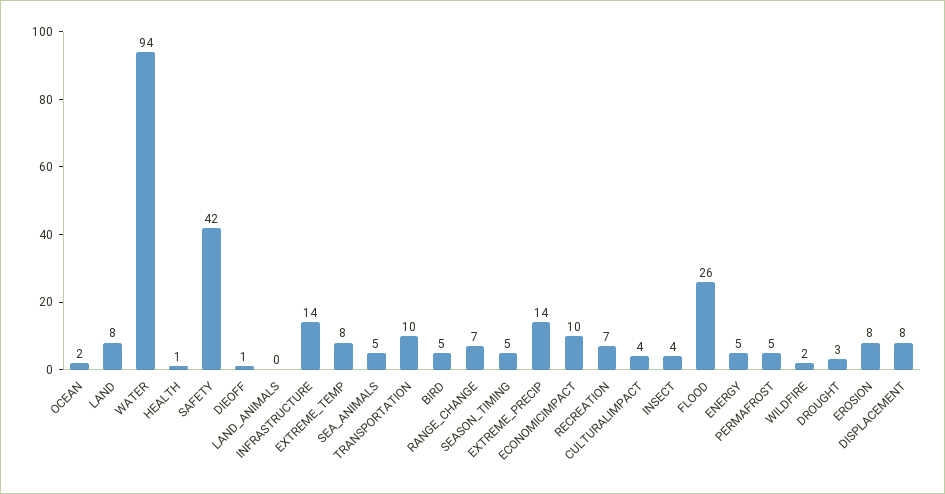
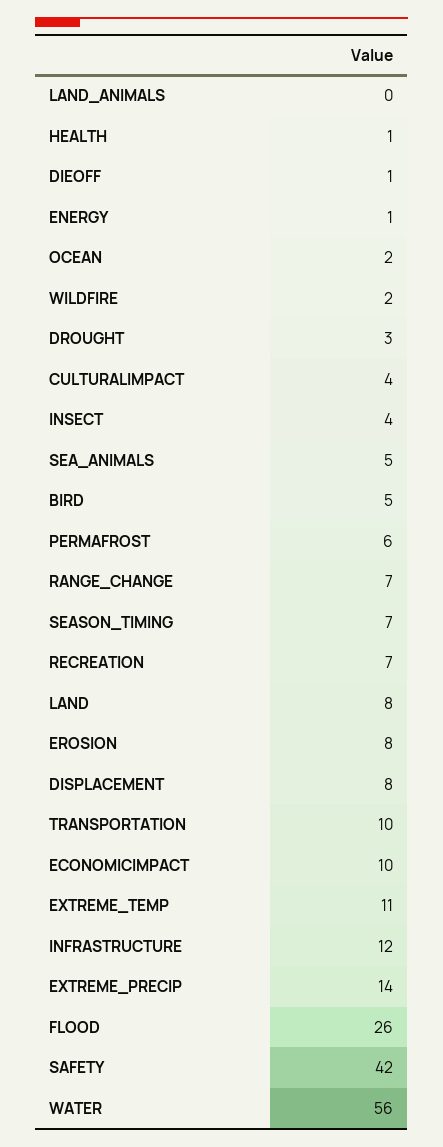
WATER: 94 -> 56
INFRASTRUCTURE: 14 -> 12
EXTREME_TEMP: 8 -> 11
SEASON_TIMING: 5 -> 7
ENERGY: 5 -> 1
PERMAFROST: 5 -> 6

